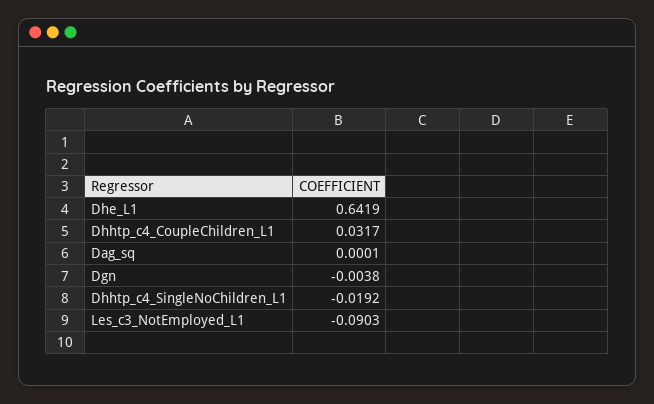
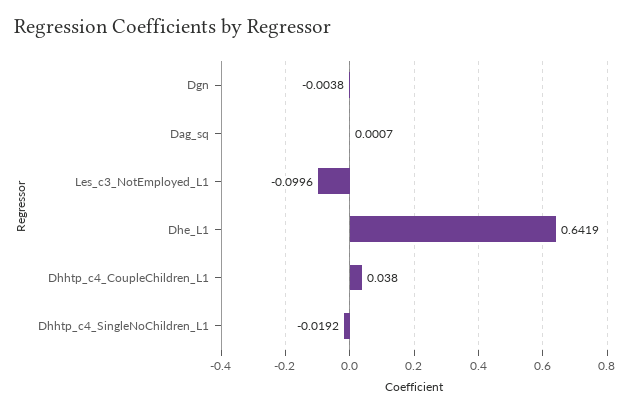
Dhhtp_c4_CoupleChildren_L1: 0.0317 -> 0.038
Dag_sq: 0.0001 -> 0.0007
Les_c3_NotEmployed_L1: -0.0903 -> -0.0996

